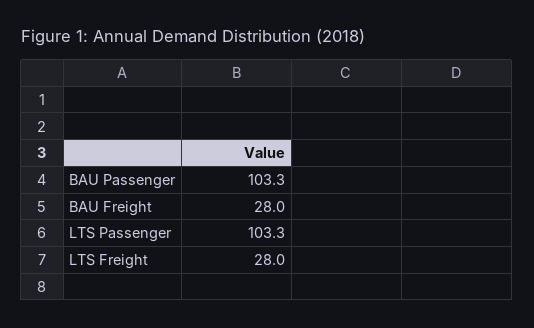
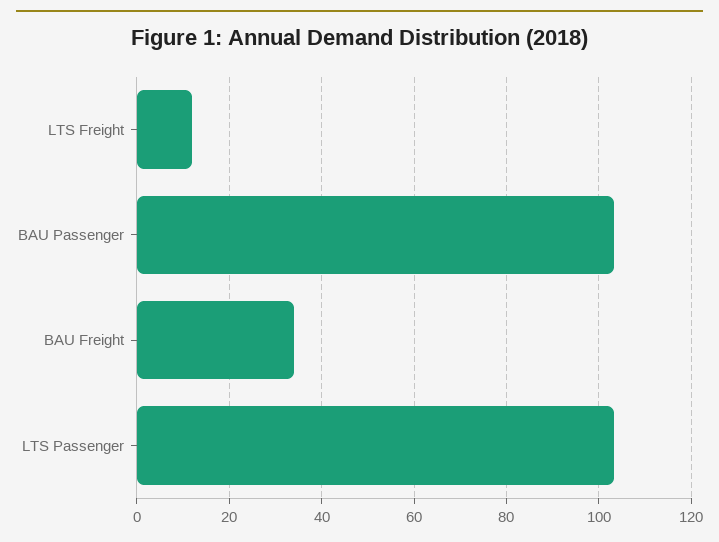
BAU Freight: 28 -> 34
LTS Freight: 28 -> 12

